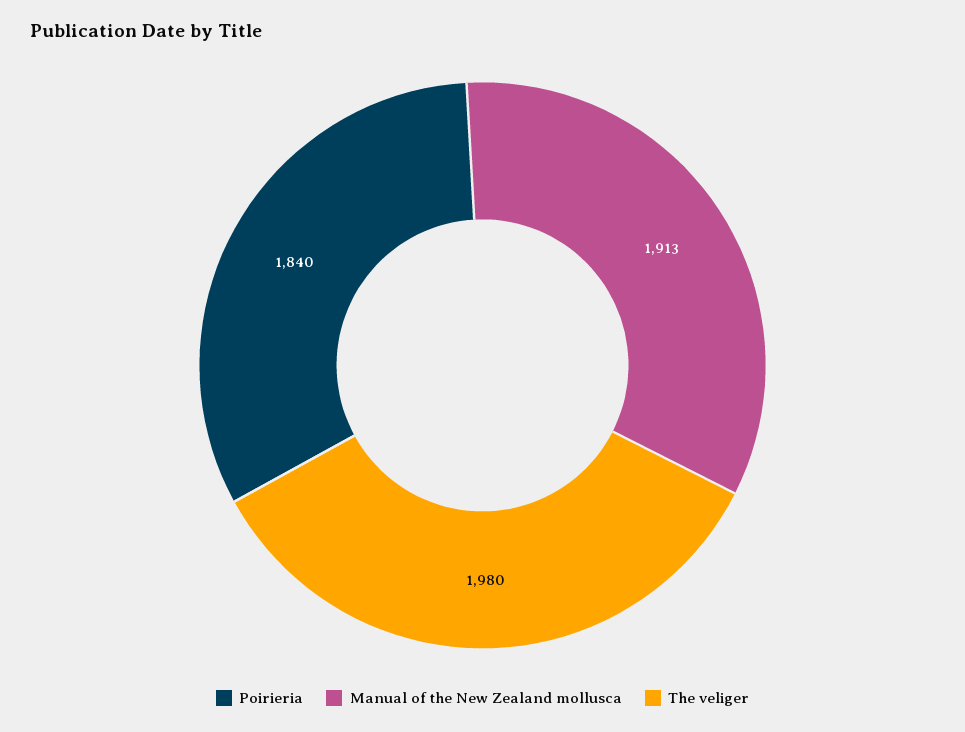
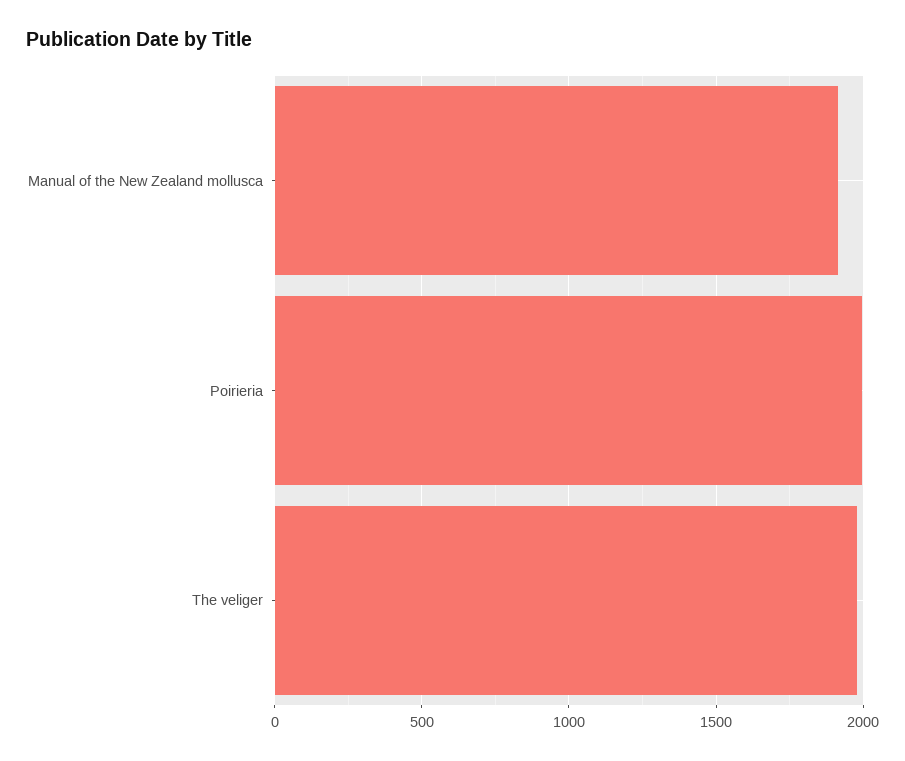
Poirieria: 1840 -> 2000

